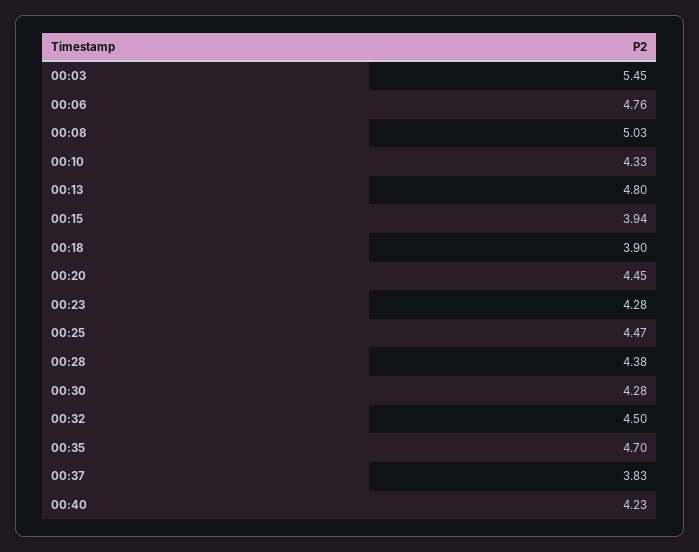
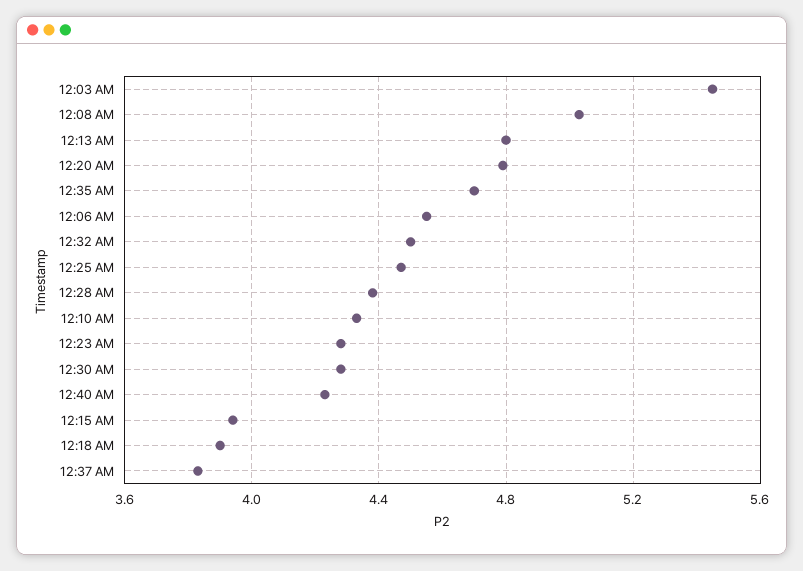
00:06: 4.76 -> 4.55
00:20: 4.45 -> 4.8

